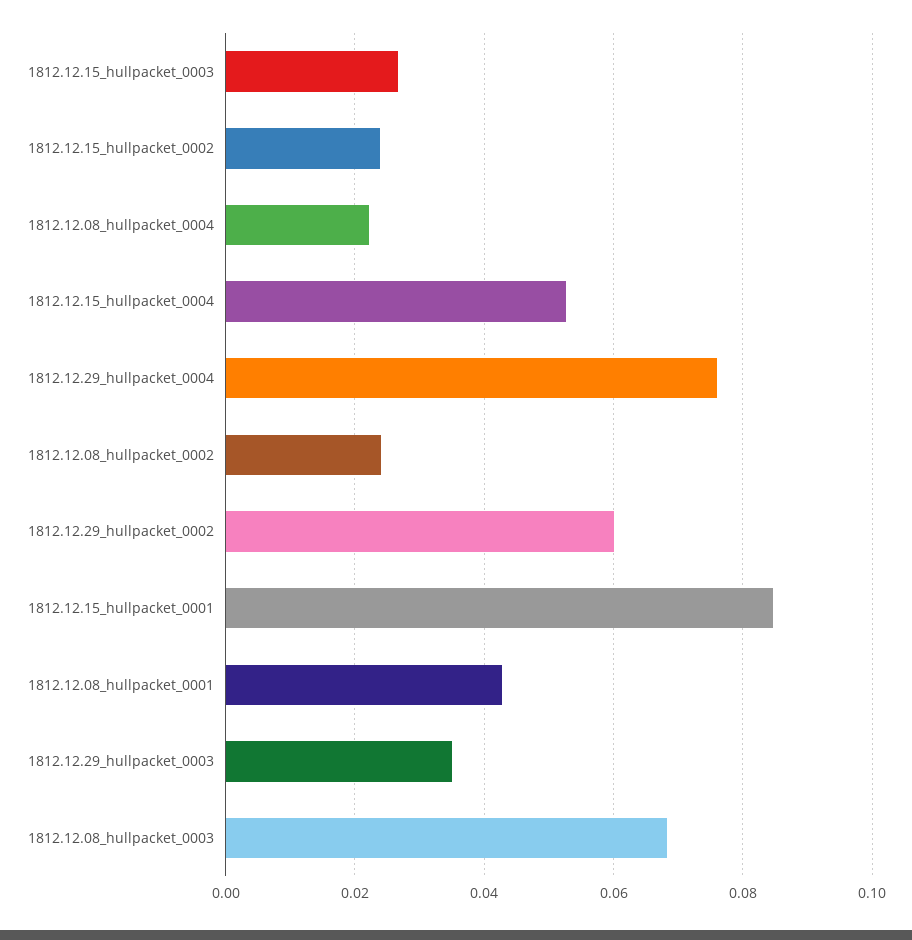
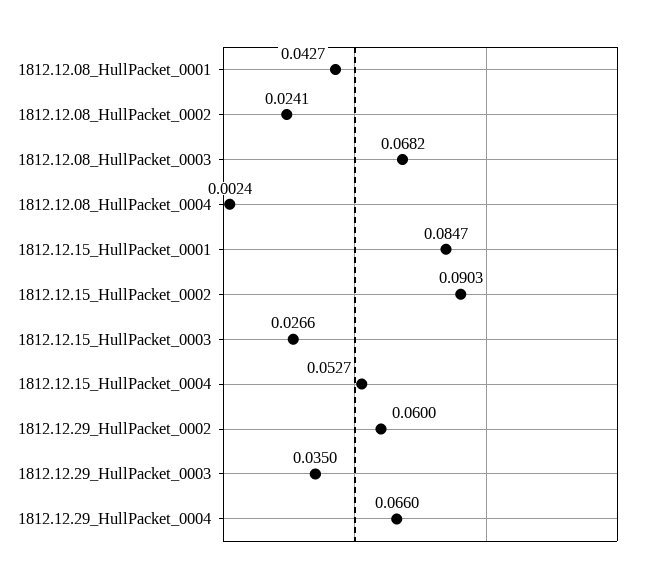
1812.12.15_hullpacket_0002: 0.024 -> 0.0903
1812.12.08_hullpacket_0004: 0.022 -> 0.0024
1812.12.29_hullpacket_0004: 0.076 -> 0.066

